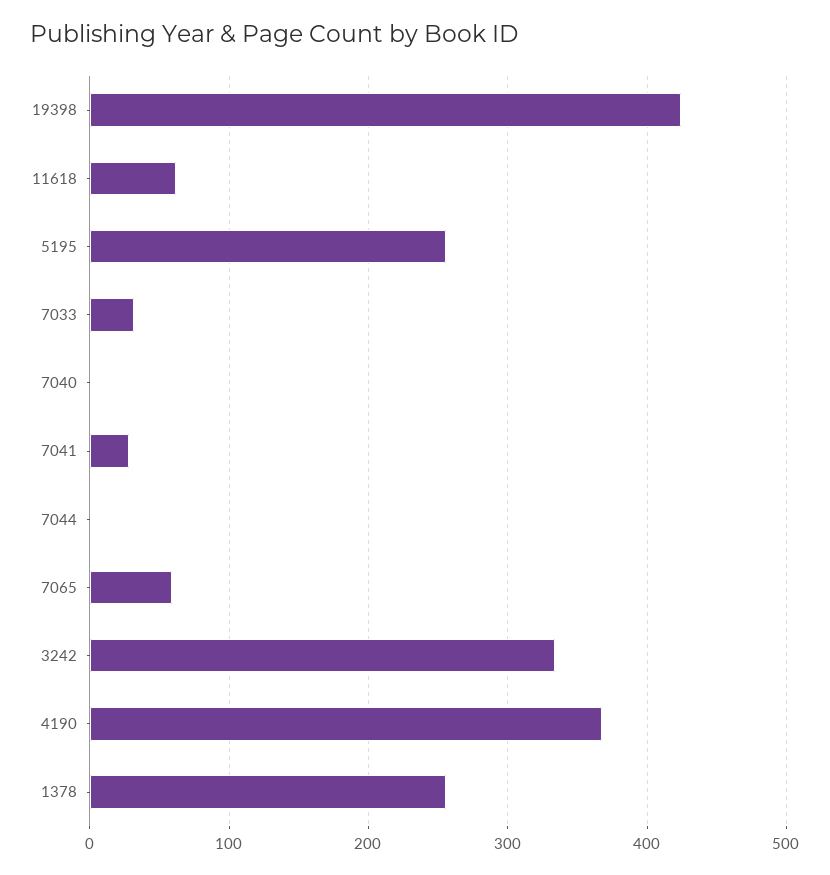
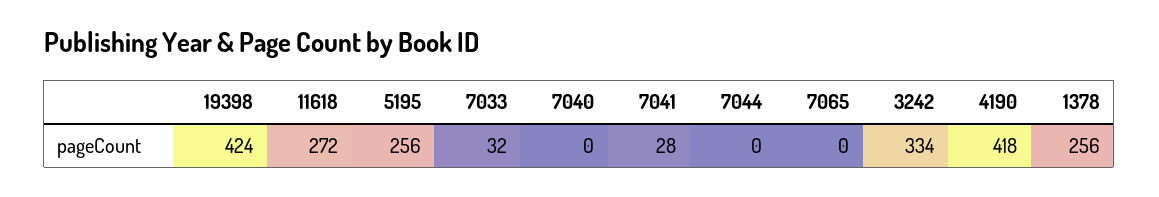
11618: 60 -> 272
7065: 60 -> 0
4190: 370 -> 418

